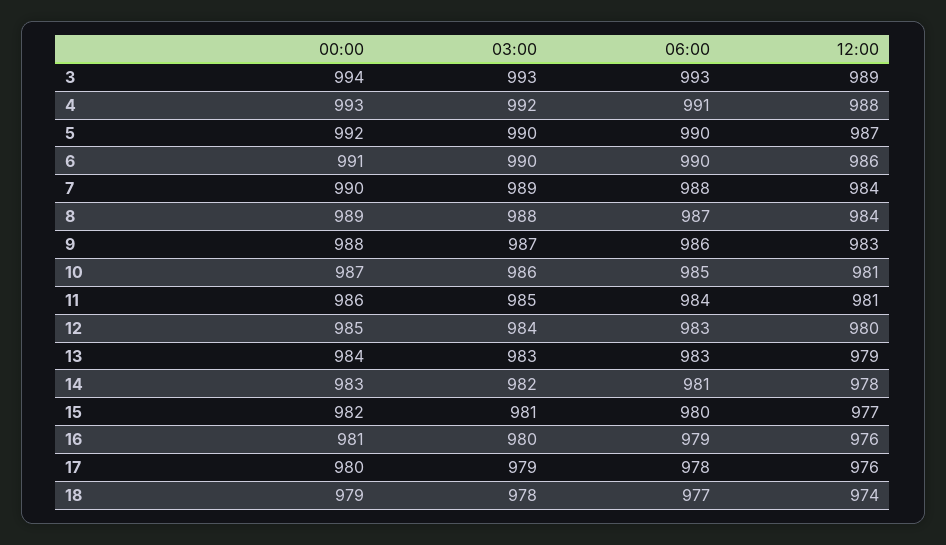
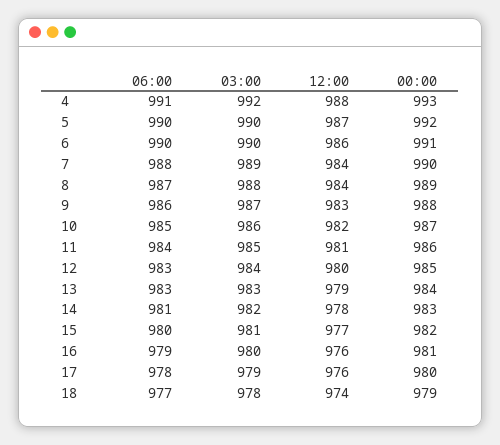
00:00, 3: 994 -> none
03:00, 3: 993 -> none
06:00, 3: 993 -> none
12:00, 3: 989 -> none
12:00, 10: 981 -> 982

